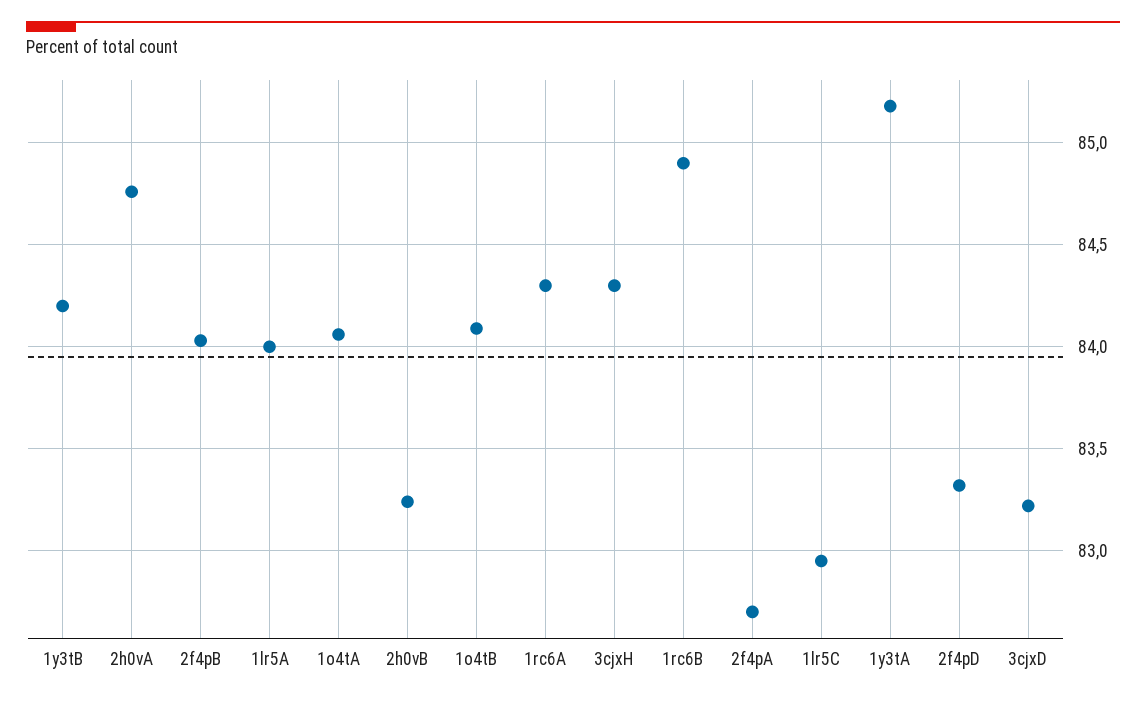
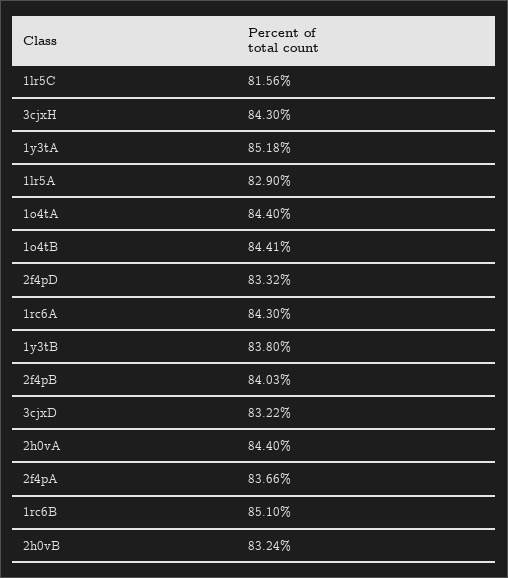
1y3tB: 84.2 -> 83.8
2h0vA: 84.75 -> 84.4
1lr5A: 84 -> 82.9
1o4tA: 84.05 -> 84.4
1o4tB: 84.1 -> 84.41
1rc6B: 84.9 -> 85.1
2f4pA: 82.7 -> 83.66
1lr5C: 82.95 -> 81.56

